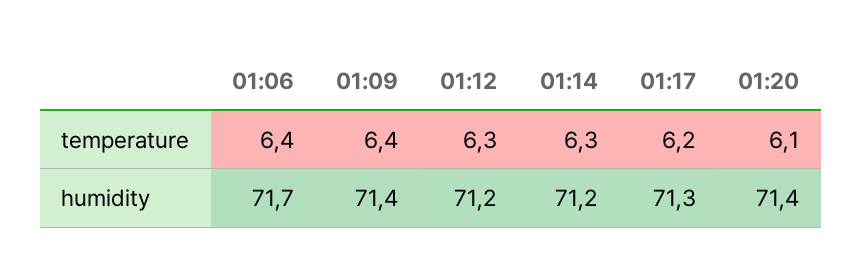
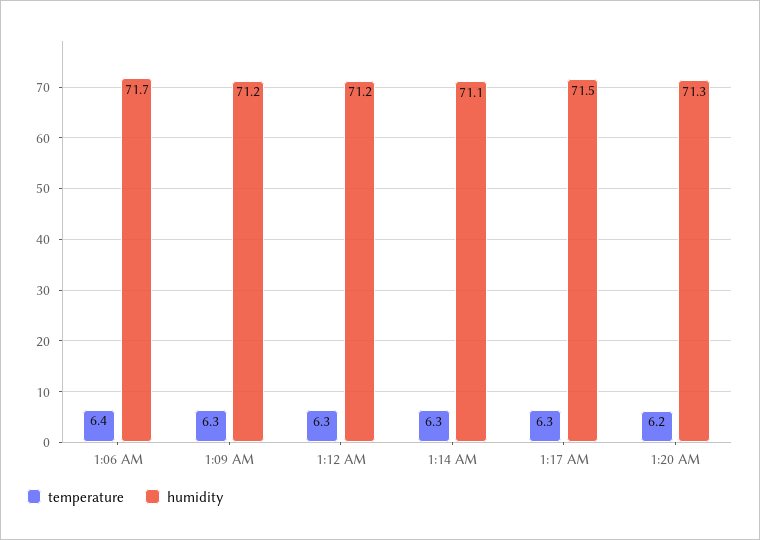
temperature, 01:09: 6.4 -> 6.3
temperature, 01:17: 6.2 -> 6.3
temperature, 01:20: 6.1 -> 6.2
humidity, 01:09: 71.4 -> 71.2
humidity, 01:14: 71.2 -> 71.1
humidity, 01:17: 71.3 -> 71.5
humidity, 01:20: 71.4 -> 71.3

